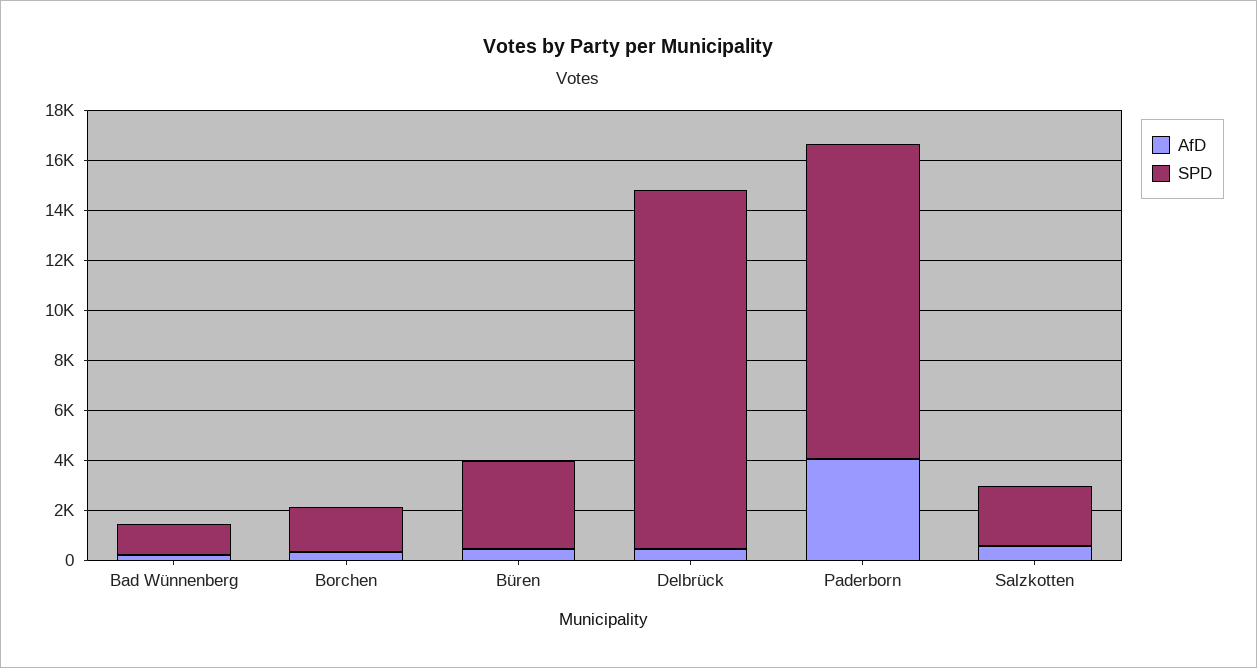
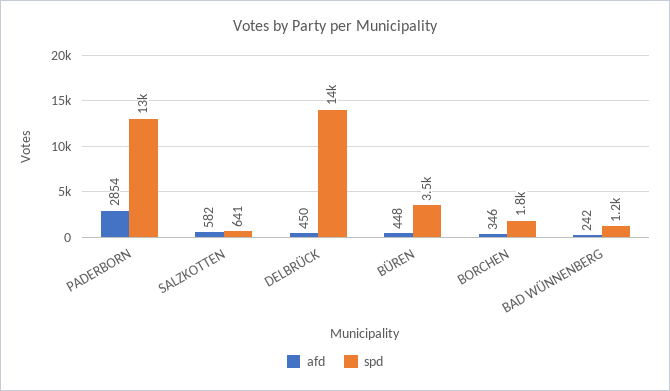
AfD, Paderborn: 4000 -> 2854
SPD, Salzkotten: 2500 -> 641

